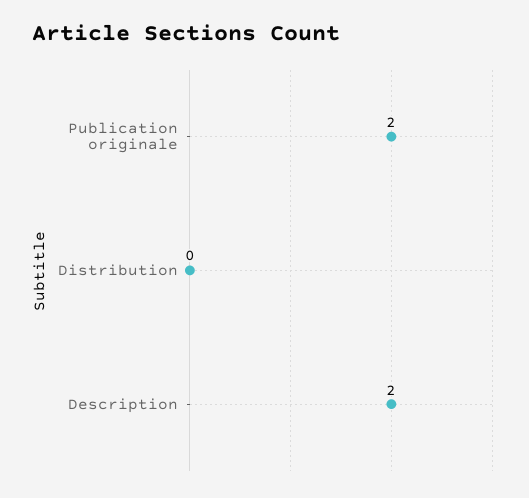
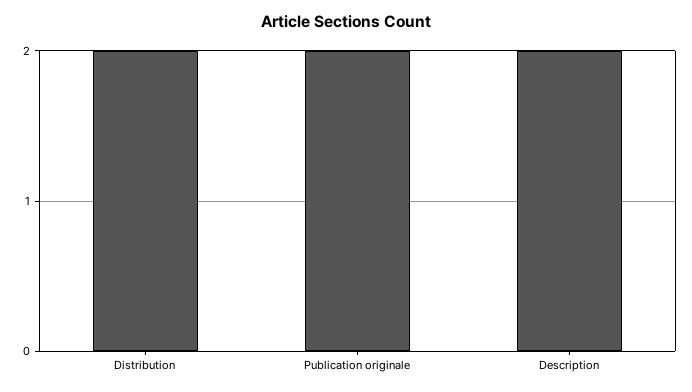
Distribution: 0 -> 2

